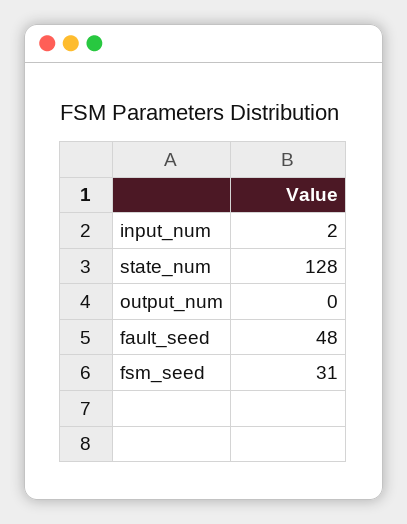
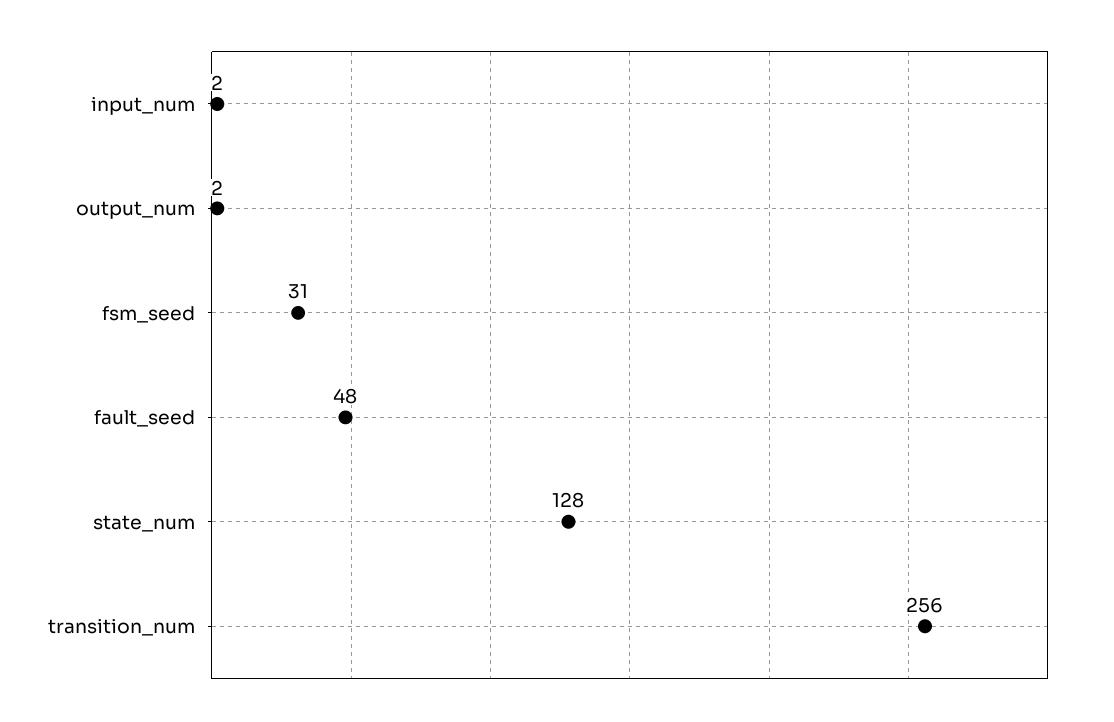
output_num: 0 -> 2
transition_num: none -> 256

